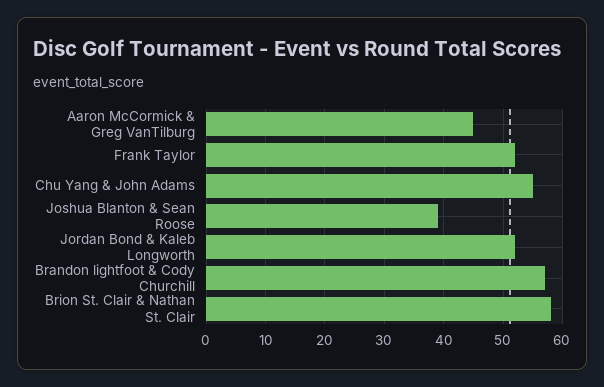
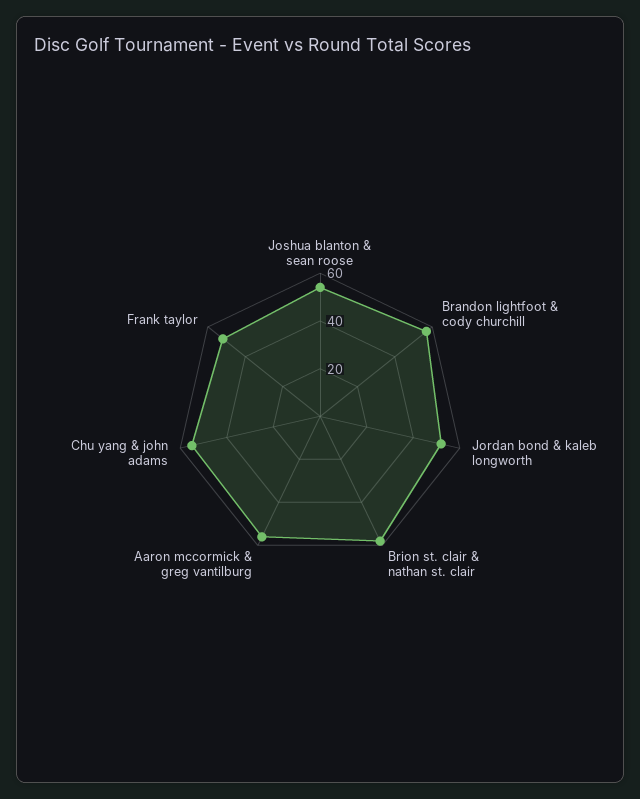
Aaron McCormick & Greg VanTilburg: 45 -> 55
Joshua Blanton & Sean Roose: 40 -> 55

